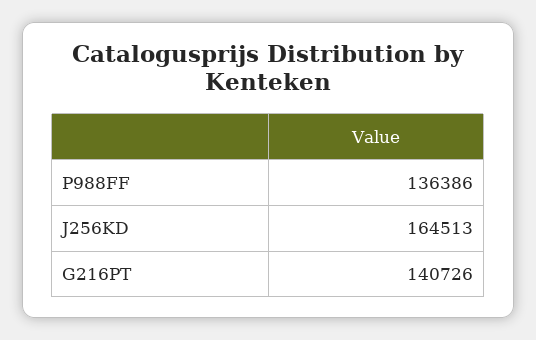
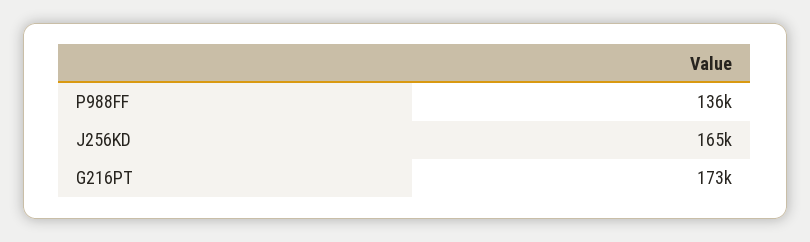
G216PT: 140726 -> 173000

